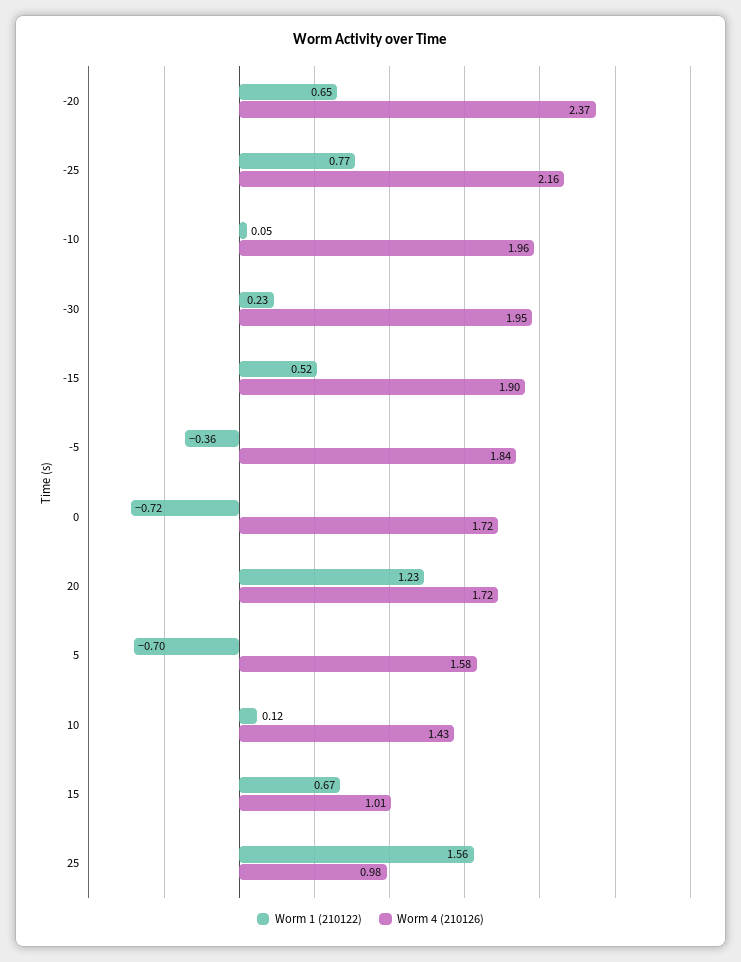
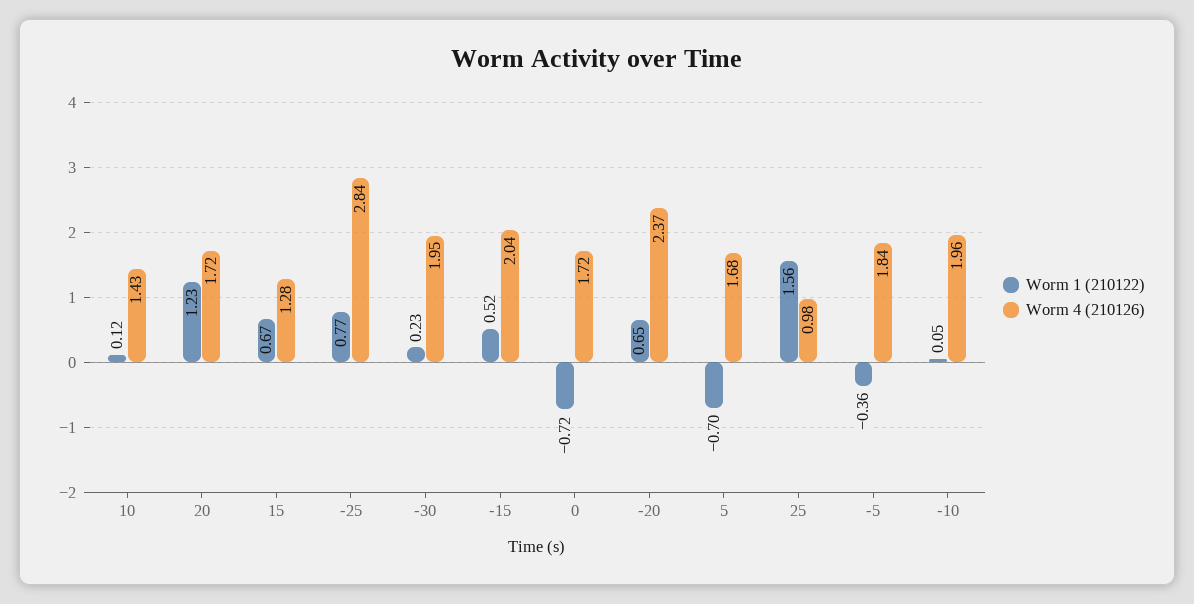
Worm 4 (210126), -25: 2.16 -> 2.84
Worm 4 (210126), -15: 1.9 -> 2.04
Worm 4 (210126), 5: 1.58 -> 1.68
Worm 4 (210126), 15: 1.01 -> 1.28

